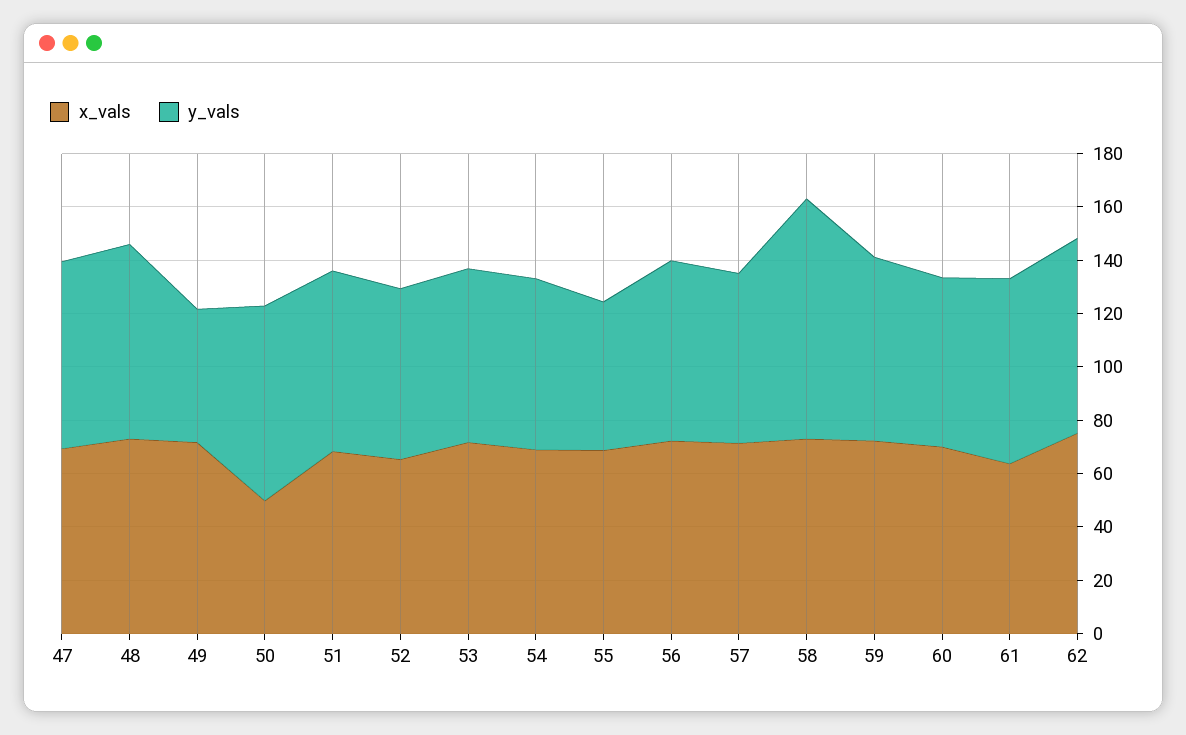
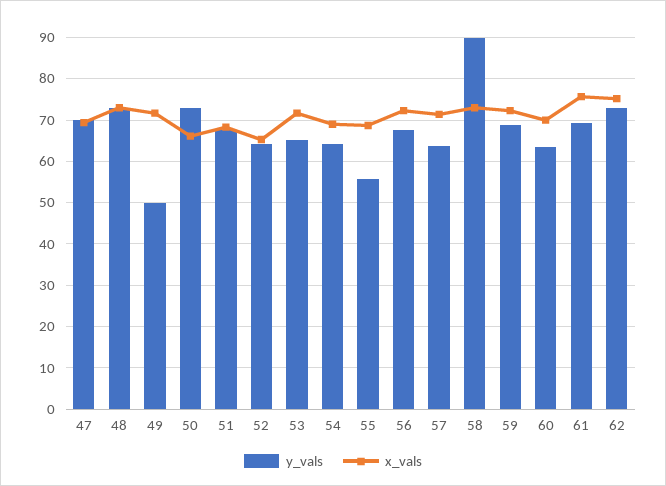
x_vals, 50: 50 -> 66
x_vals, 61: 65 -> 76

